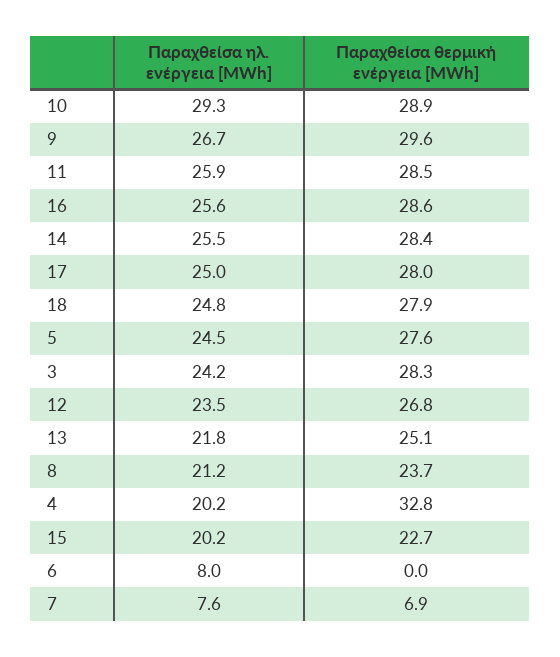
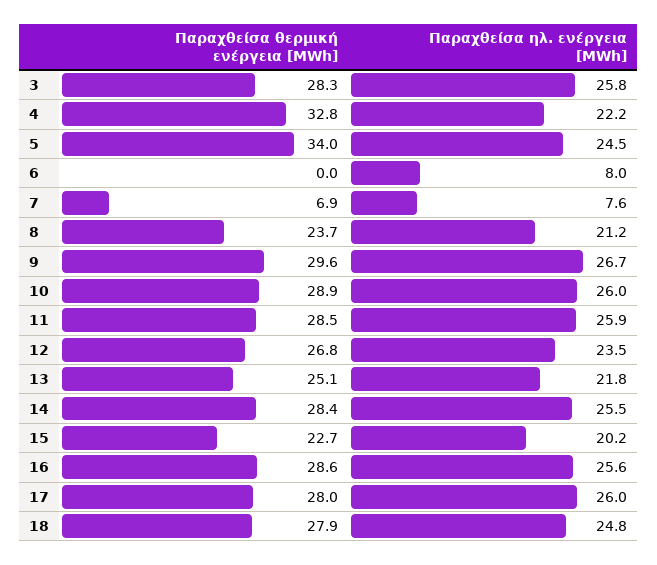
Παραχθείσα ηλ. ενέργεια [ΜWh], 10: 29.3 -> 26
Παραχθείσα ηλ. ενέργεια [ΜWh], 17: 25 -> 26
Παραχθείσα θερμική ενέργεια [ΜWh], 5: 27.6 -> 34
Παραχθείσα ηλ. ενέργεια [ΜWh], 3: 24.2 -> 25.8
Παραχθείσα ηλ. ενέργεια [ΜWh], 4: 20.2 -> 22.2

